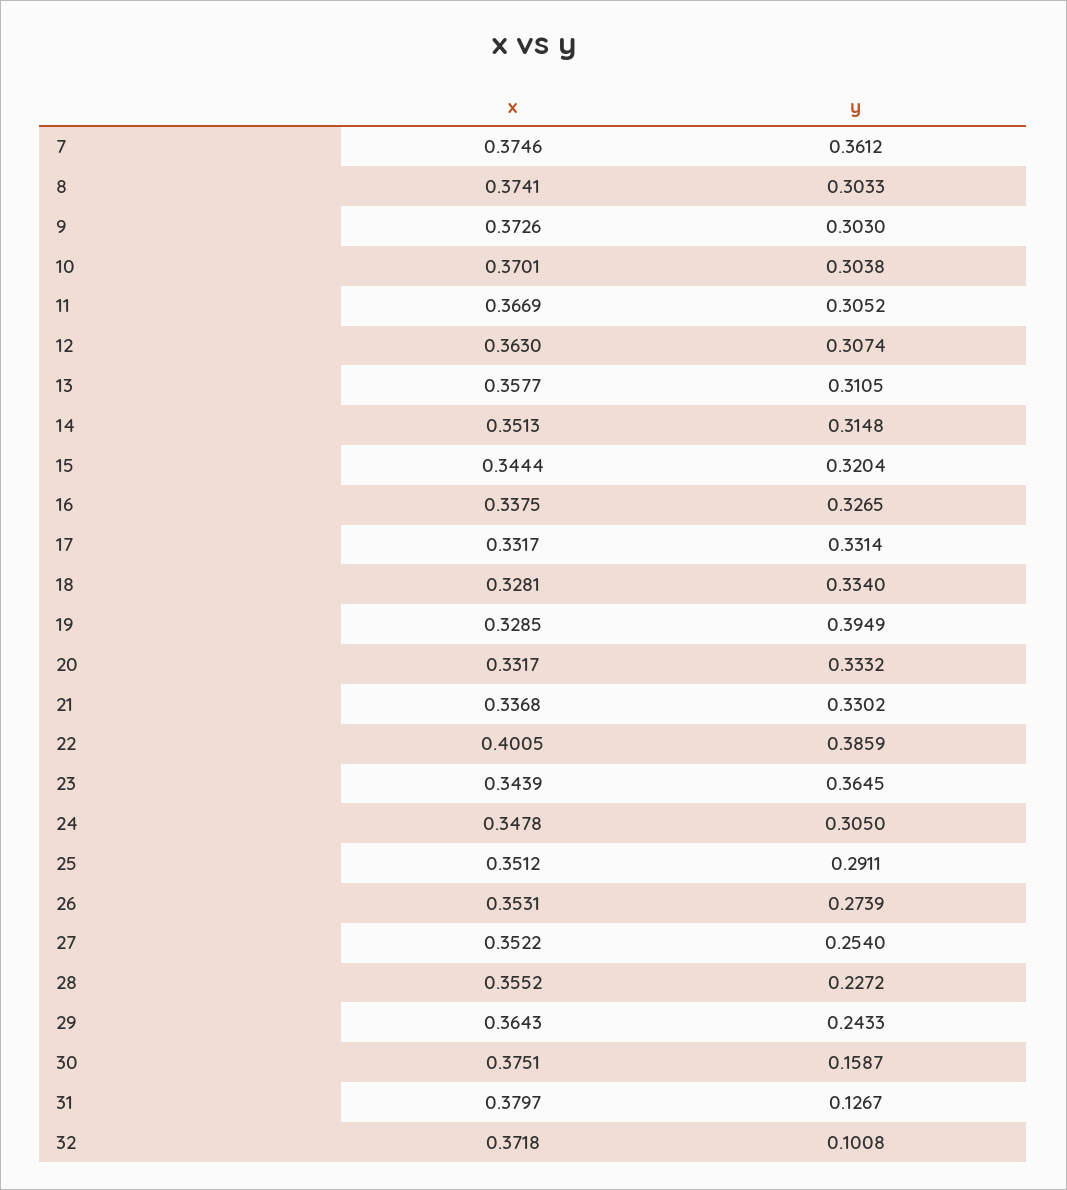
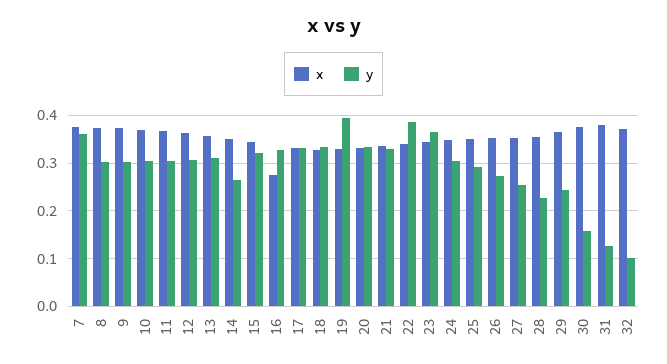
y, 14: 0.3148 -> 0.26
x, 16: 0.3375 -> 0.28
x, 22: 0.4005 -> 0.34

